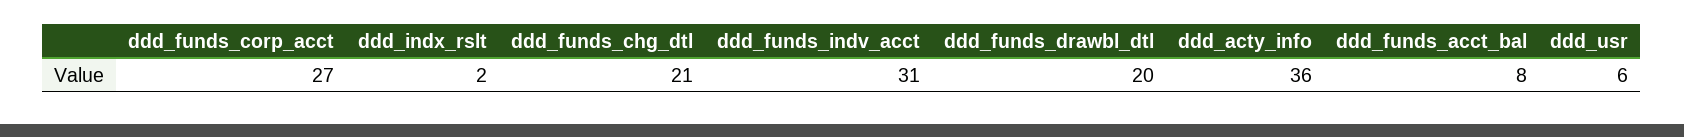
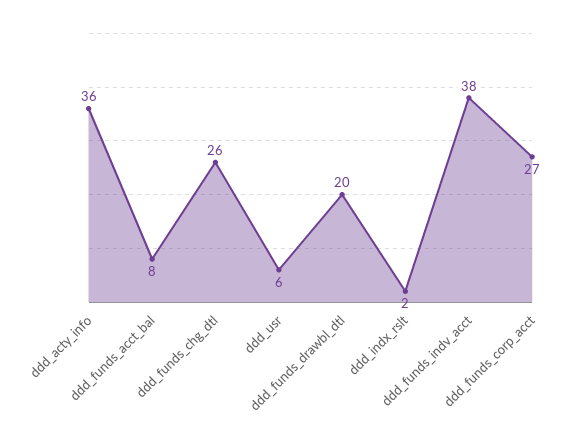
ddd_funds_chg_dtl: 21 -> 26
ddd_funds_indv_acct: 31 -> 38

